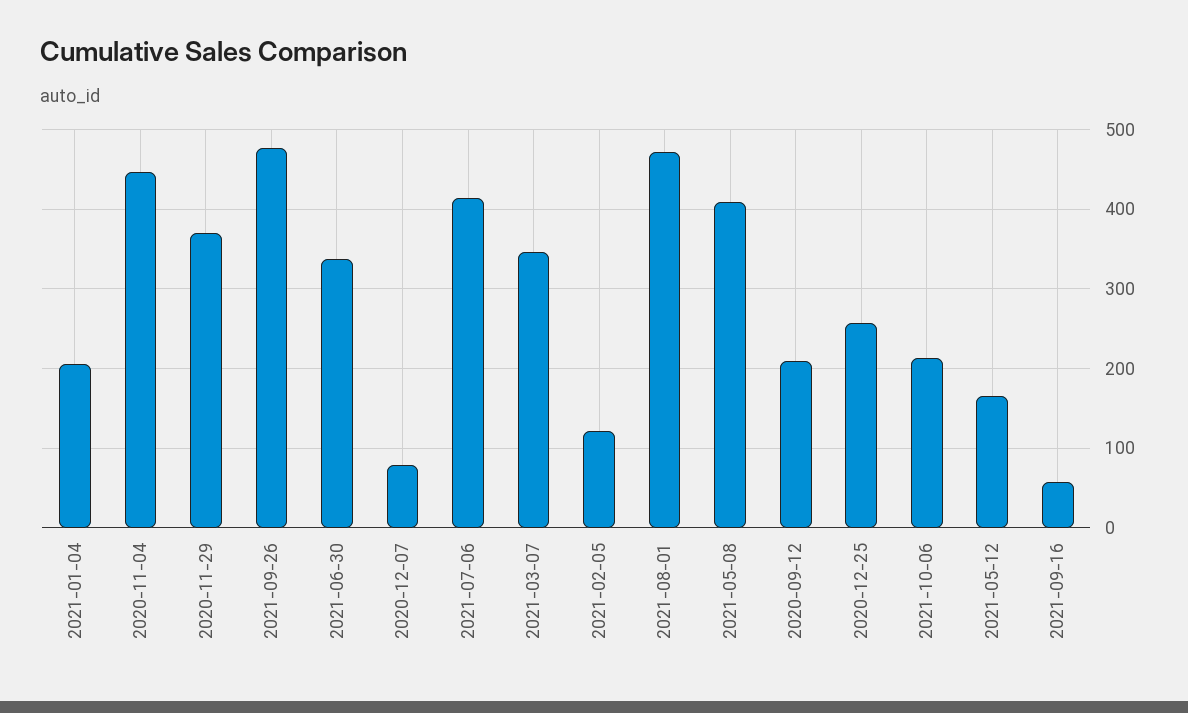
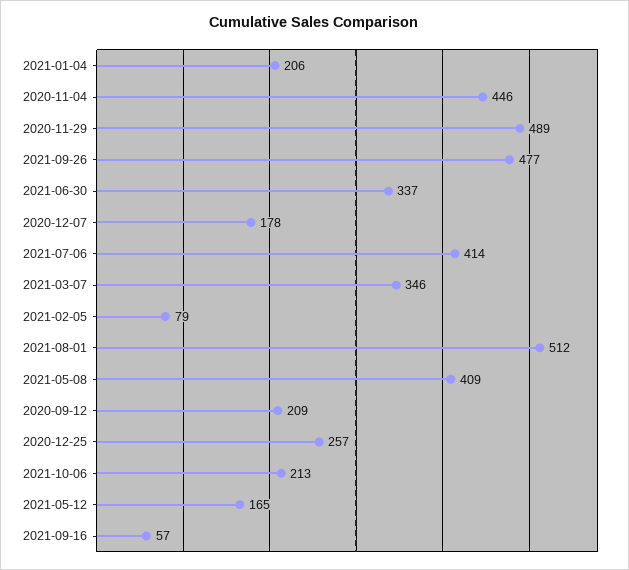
2020-11-29: 370 -> 489
2020-12-07: 80 -> 178
2021-02-05: 120 -> 79
2021-08-01: 470 -> 512

